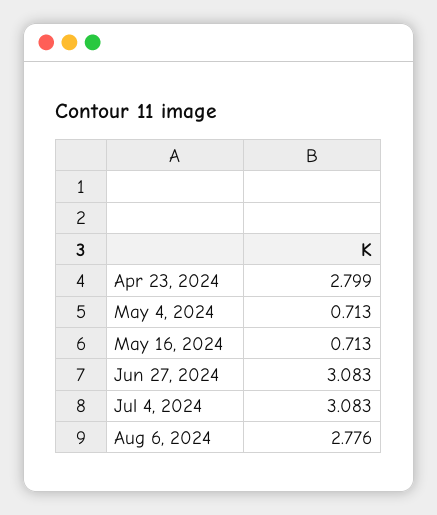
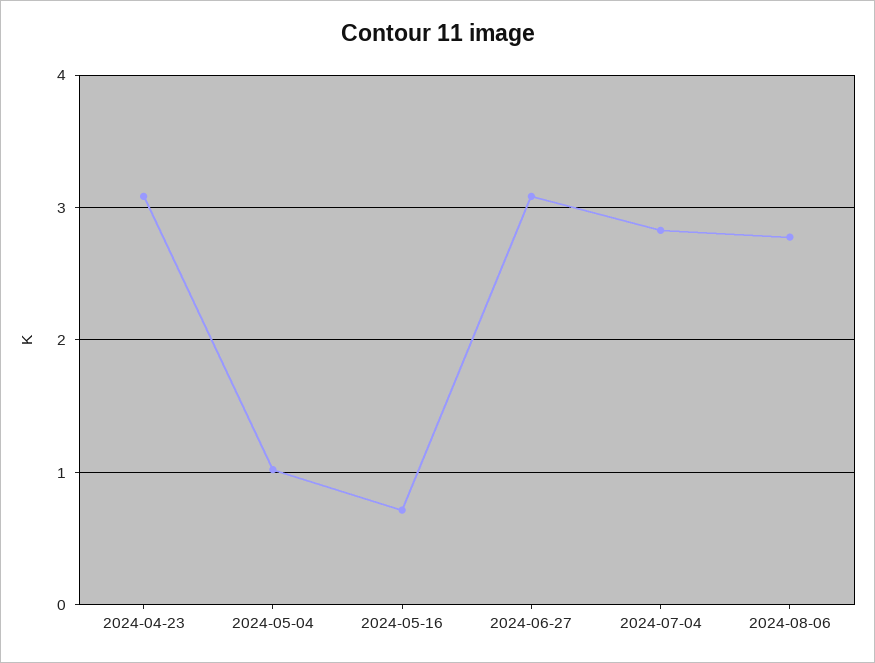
Apr 23, 2024: 2.799 -> 3.1
May 4, 2024: 0.713 -> 1
Jul 4, 2024: 3.083 -> 2.8

